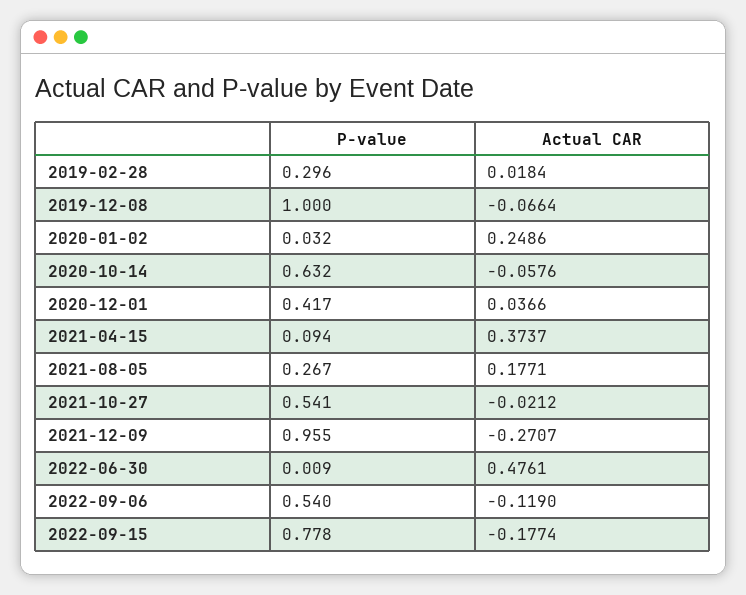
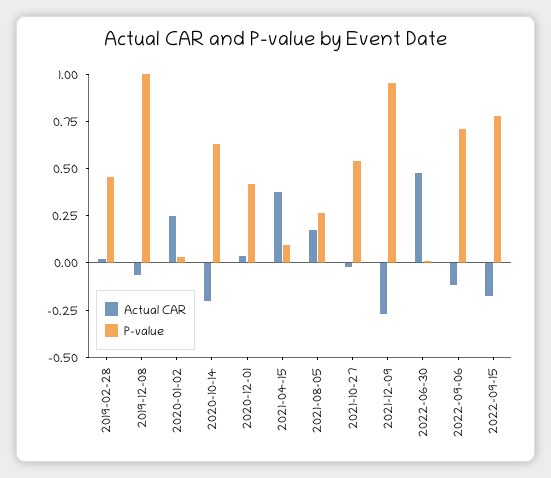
P-value, 2019-02-28: 0.296 -> 0.45
Actual CAR, 2020-10-14: -0.0576 -> -0.2
P-value, 2022-09-06: 0.54 -> 0.7

